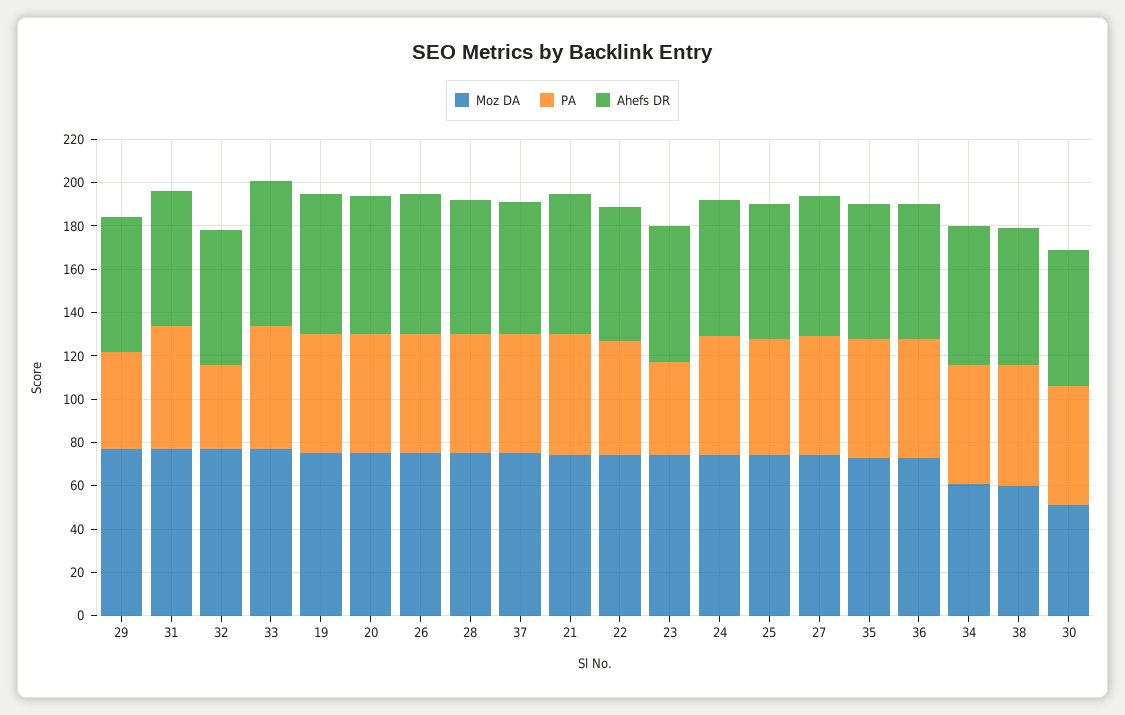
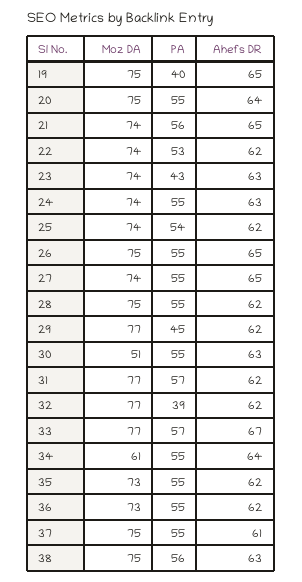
PA, 19: 55 -> 40
Moz DA, 38: 60 -> 75

